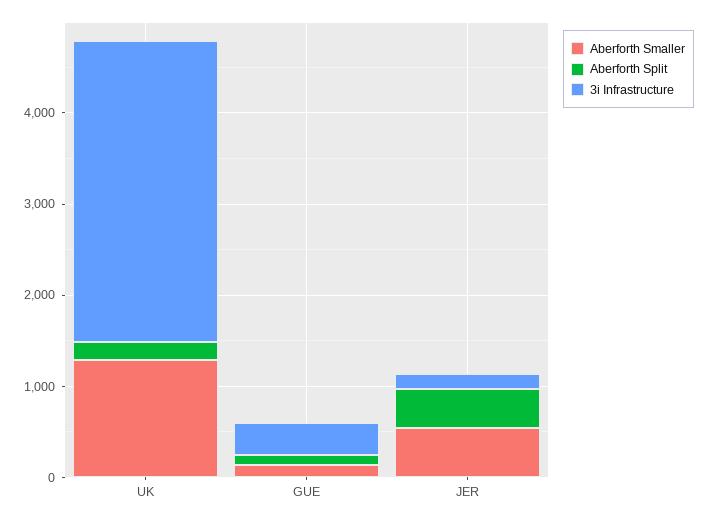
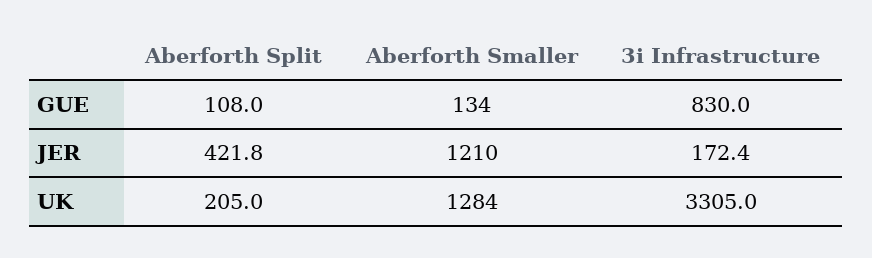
3i Infrastructure, GUE: 400 -> 830
Aberforth Smaller, JER: 600 -> 1210

